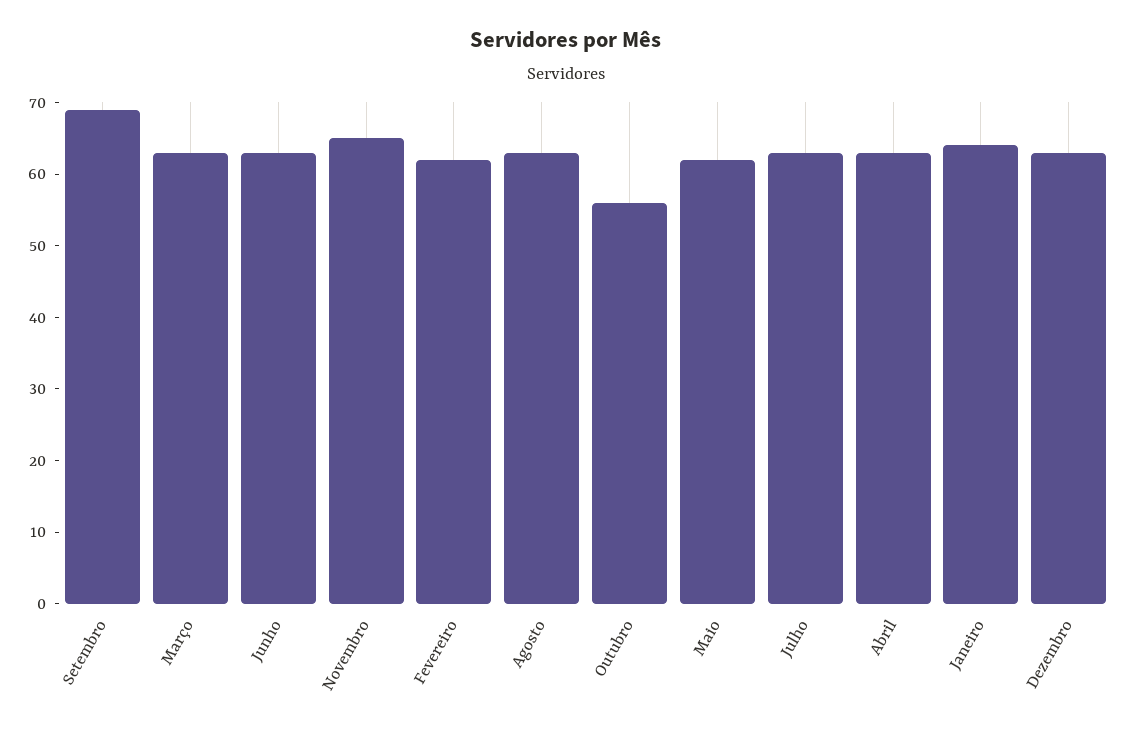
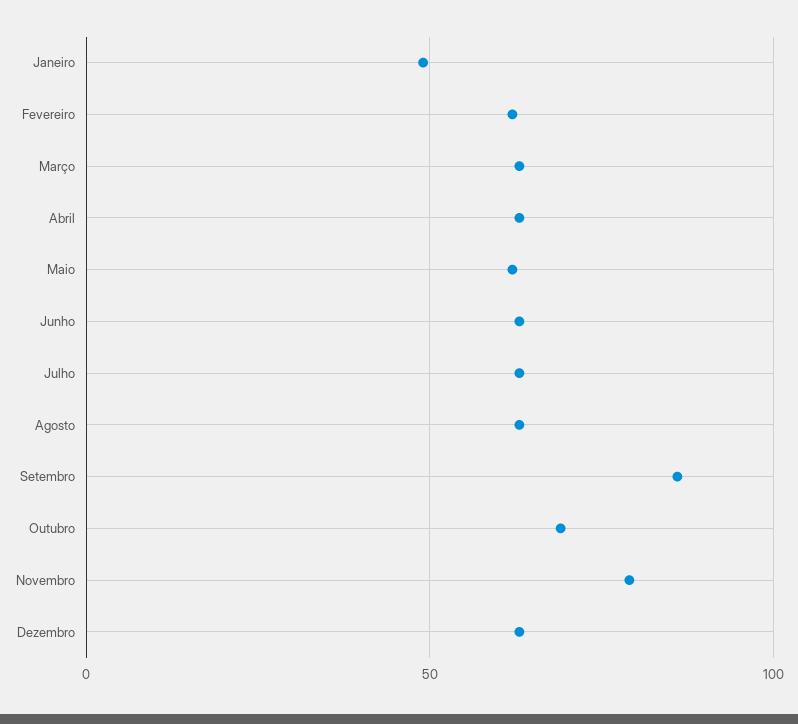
Setembro: 70 -> 85
Novembro: 65 -> 80
Outubro: 55 -> 70
Janeiro: 65 -> 50

